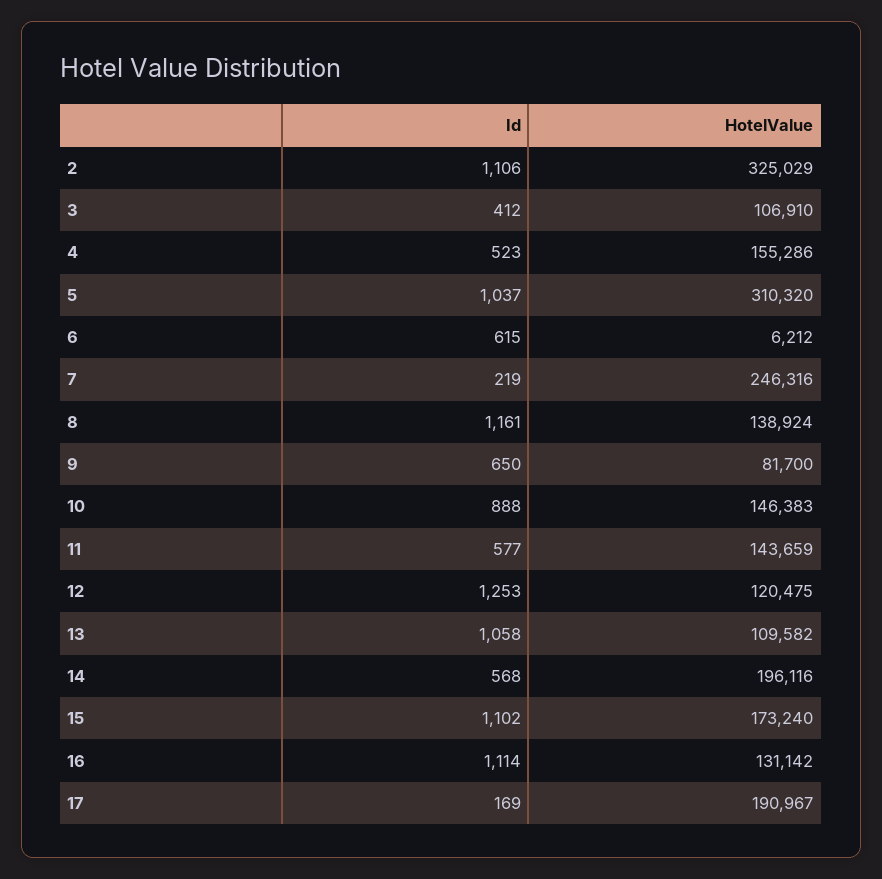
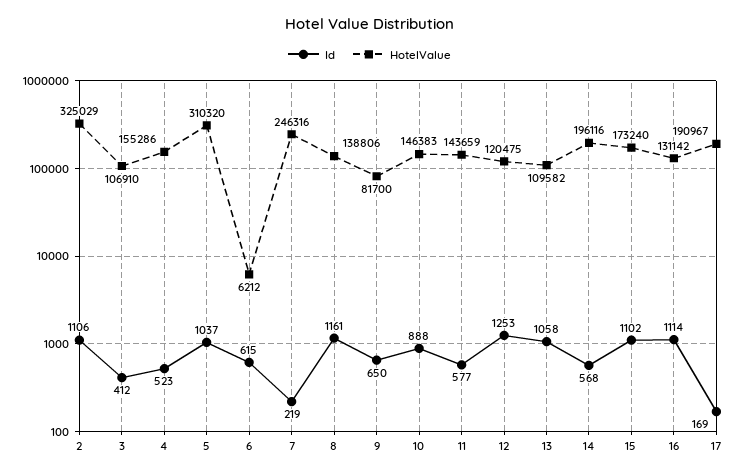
HotelValue, 8: 138924 -> 138806

